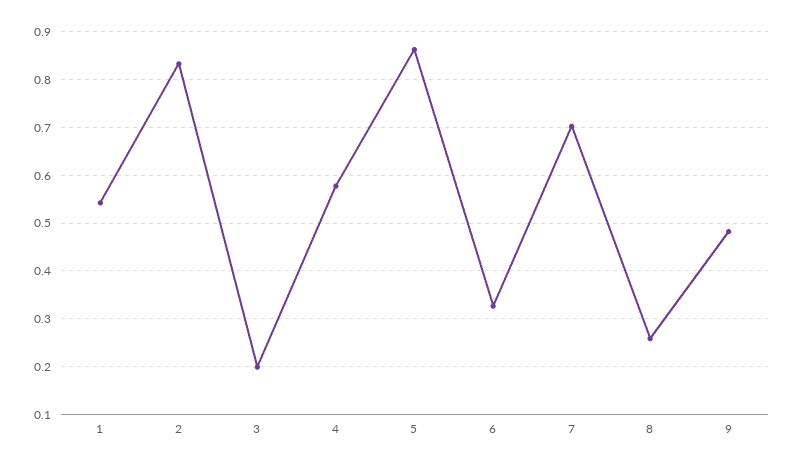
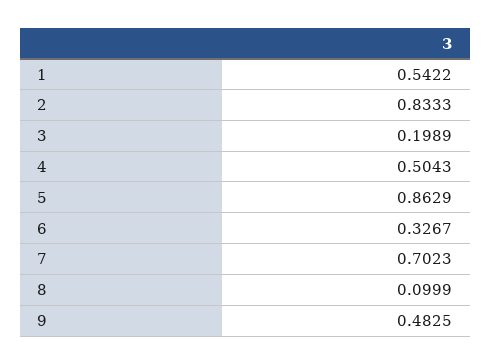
4: 0.58 -> 0.5043
8: 0.26 -> 0.0999

